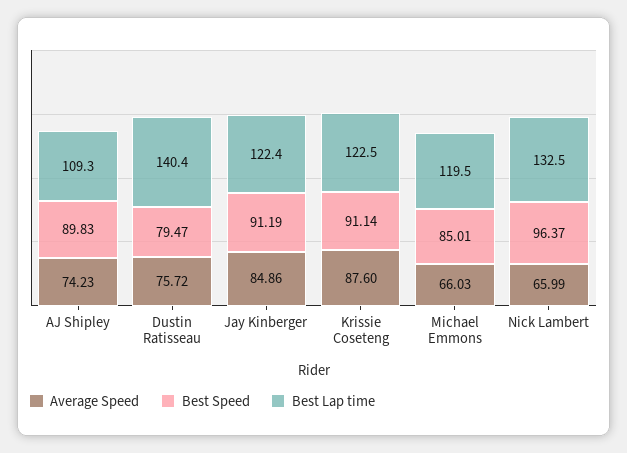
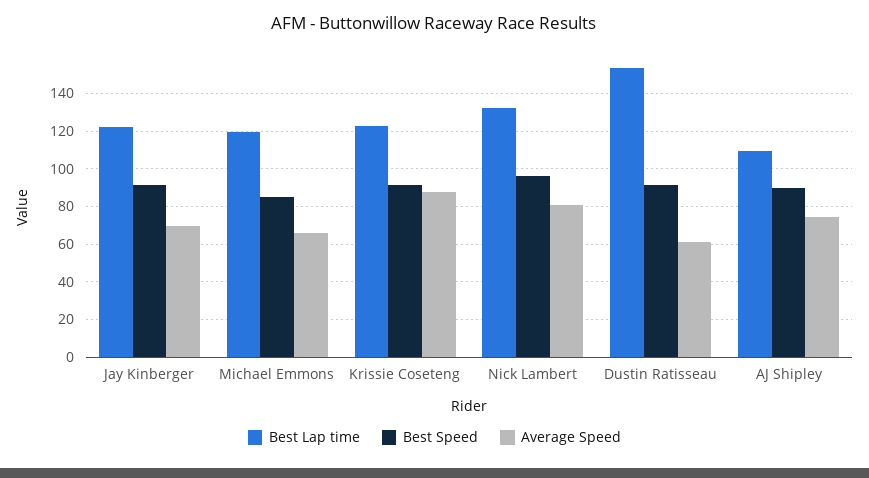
Average Speed, Dustin Ratisseau: 75.72 -> 60
Best Speed, Dustin Ratisseau: 79.47 -> 90
Best Lap time, Dustin Ratisseau: 140.4 -> 155
Average Speed, Jay Kinberger: 84.86 -> 70
Average Speed, Nick Lambert: 65.99 -> 80

